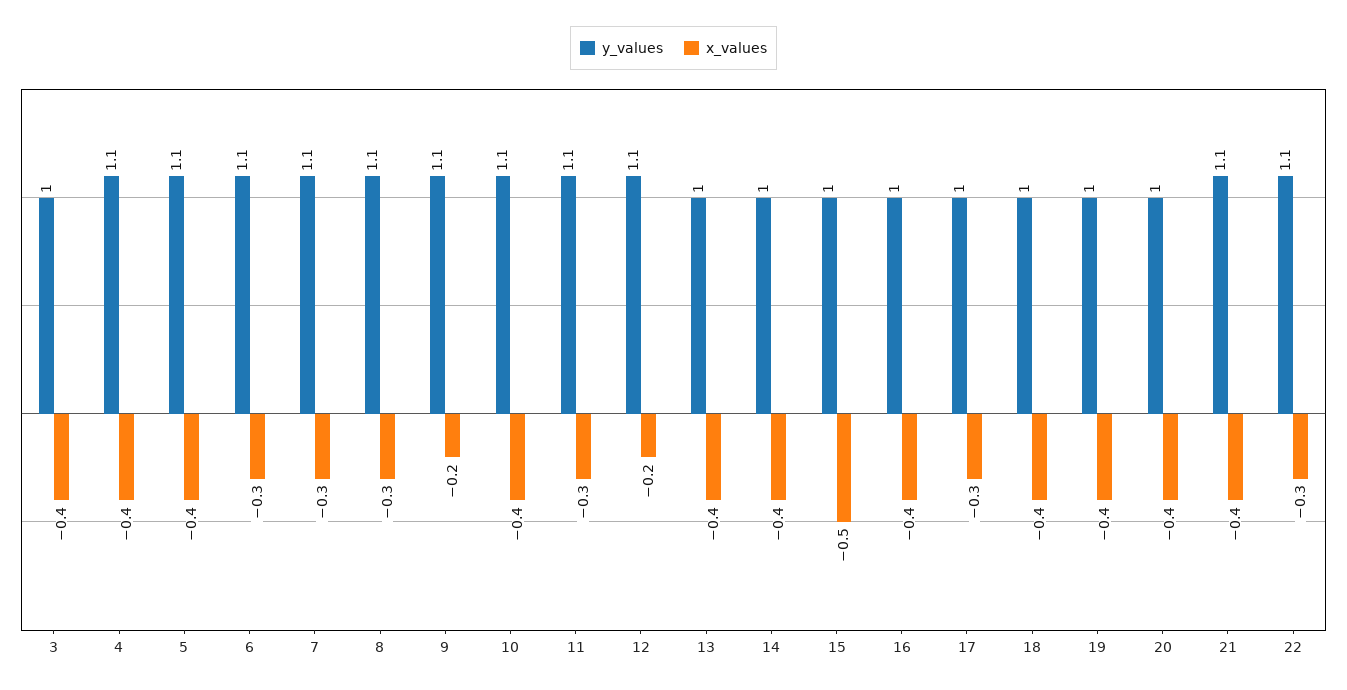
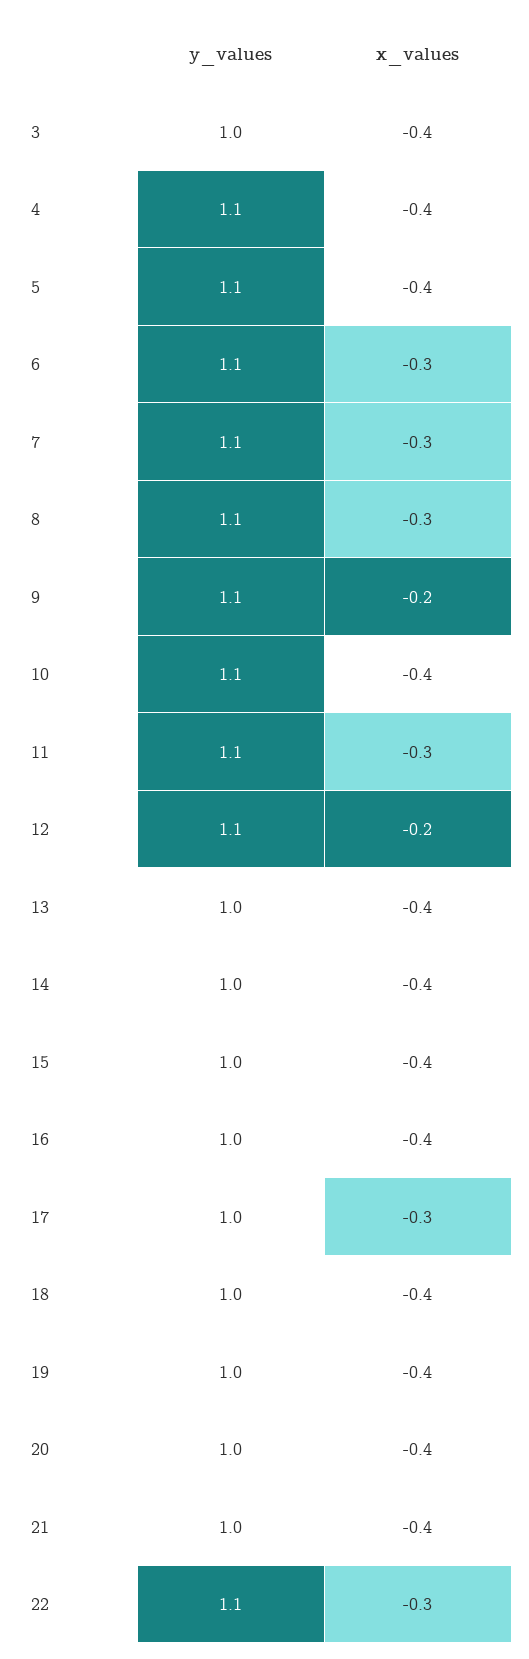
x_values, 15: -0.5 -> -0.4
y_values, 21: 1.1 -> 1

